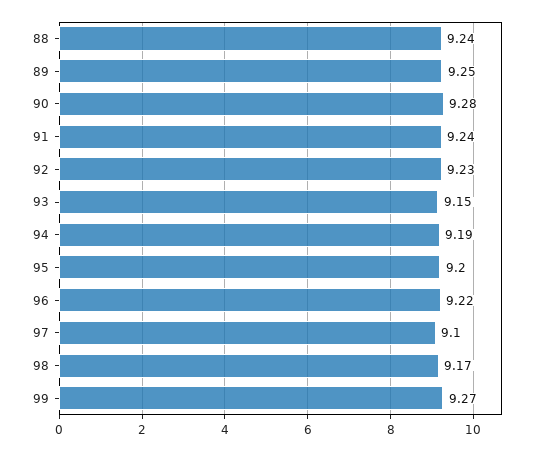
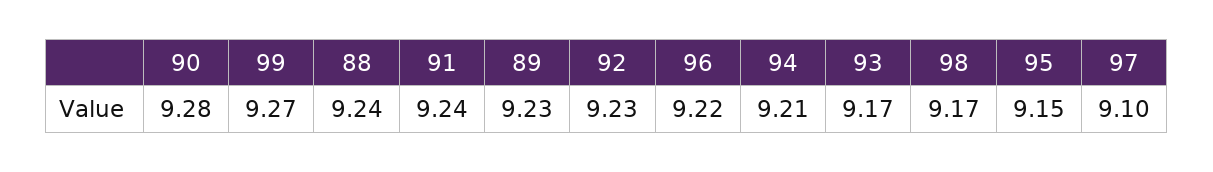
89: 9.25 -> 9.23
93: 9.15 -> 9.17
94: 9.19 -> 9.21
95: 9.2 -> 9.15

